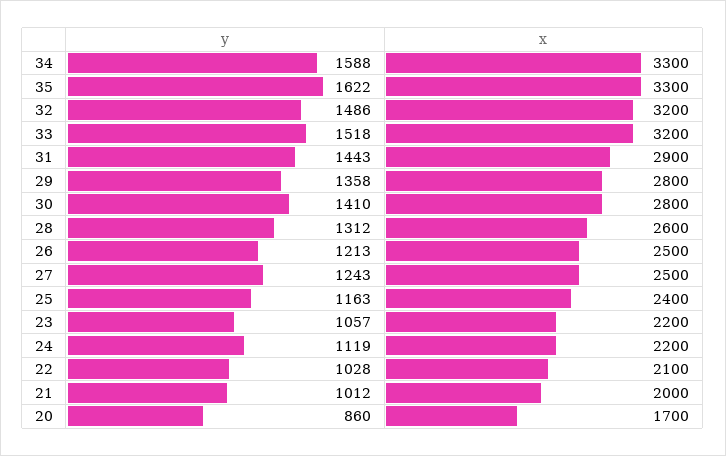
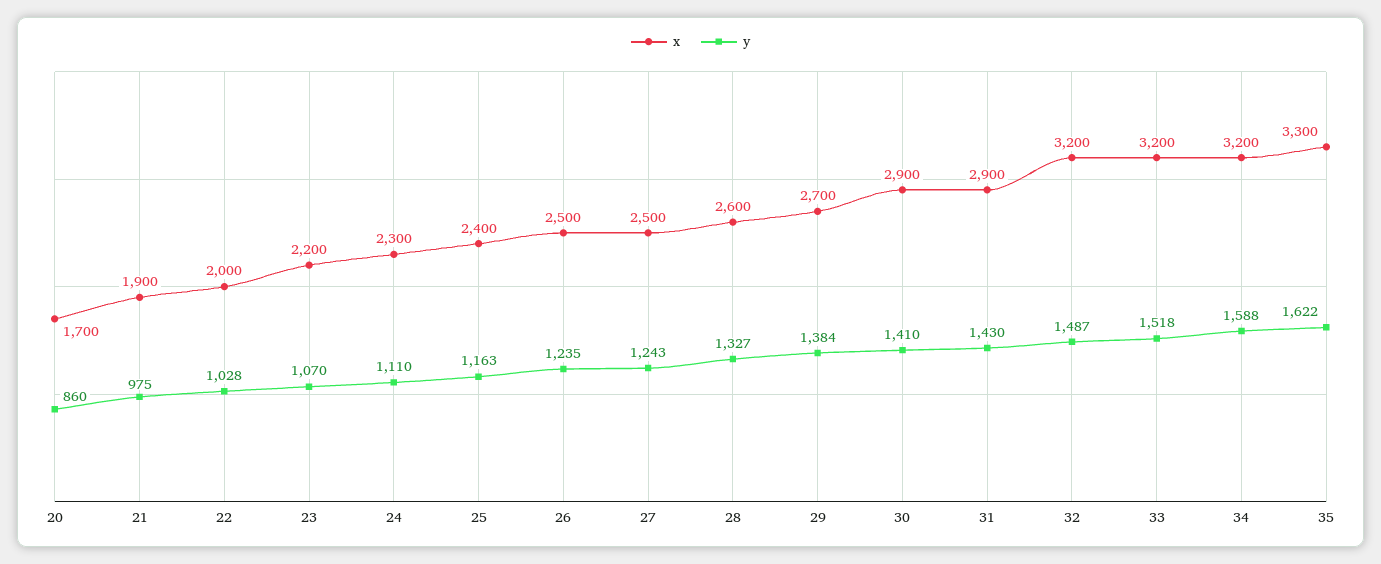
x, 34: 3300 -> 3200
y, 32: 1486 -> 1487
y, 31: 1443 -> 1430
y, 29: 1358 -> 1384
x, 29: 2800 -> 2700
x, 30: 2800 -> 2900
y, 28: 1312 -> 1327
y, 26: 1213 -> 1235
y, 23: 1057 -> 1070
y, 24: 1119 -> 1110
x, 24: 2200 -> 2300
x, 22: 2100 -> 2000
y, 21: 1012 -> 975
x, 21: 2000 -> 1900

